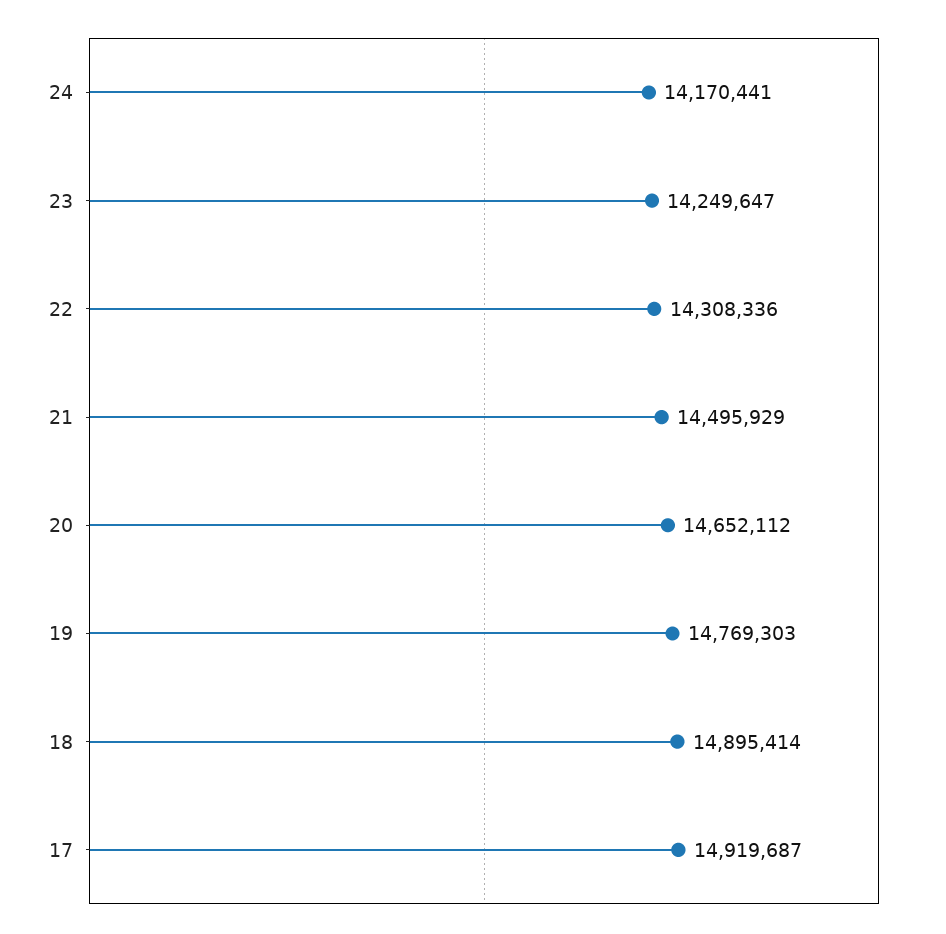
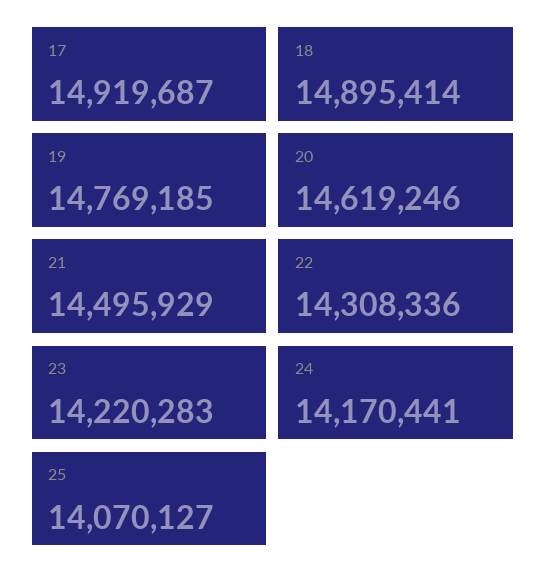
23: 14249647 -> 14220283
20: 14652112 -> 14619246
19: 14769303 -> 14769185
25: none -> 14070127

